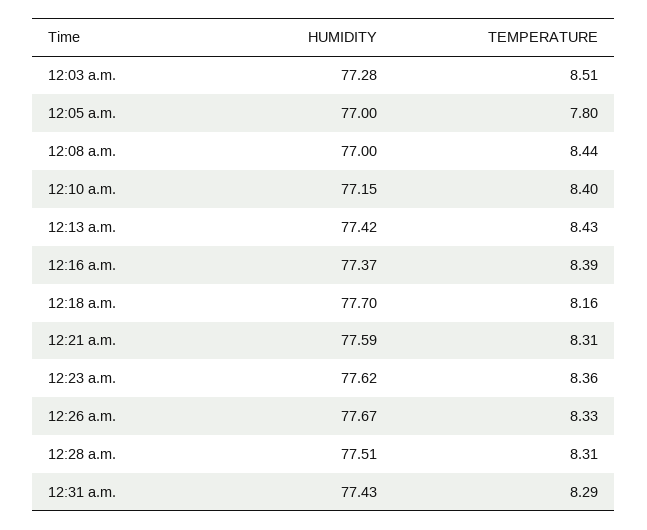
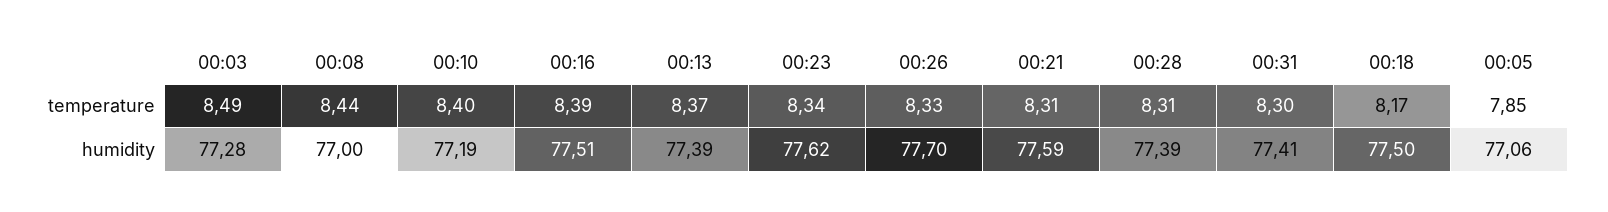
TEMPERATURE, 12:03 a.m.: 8.51 -> 8.49
HUMIDITY, 12:05 a.m.: 77 -> 77.06
TEMPERATURE, 12:05 a.m.: 7.8 -> 7.85
HUMIDITY, 12:10 a.m.: 77.15 -> 77.19
HUMIDITY, 12:13 a.m.: 77.42 -> 77.39
TEMPERATURE, 12:13 a.m.: 8.43 -> 8.37
HUMIDITY, 12:16 a.m.: 77.37 -> 77.51
HUMIDITY, 12:18 a.m.: 77.7 -> 77.5
TEMPERATURE, 12:18 a.m.: 8.16 -> 8.17
TEMPERATURE, 12:23 a.m.: 8.36 -> 8.34
HUMIDITY, 12:26 a.m.: 77.67 -> 77.7
HUMIDITY, 12:28 a.m.: 77.51 -> 77.39
HUMIDITY, 12:31 a.m.: 77.43 -> 77.41
TEMPERATURE, 12:31 a.m.: 8.29 -> 8.3

